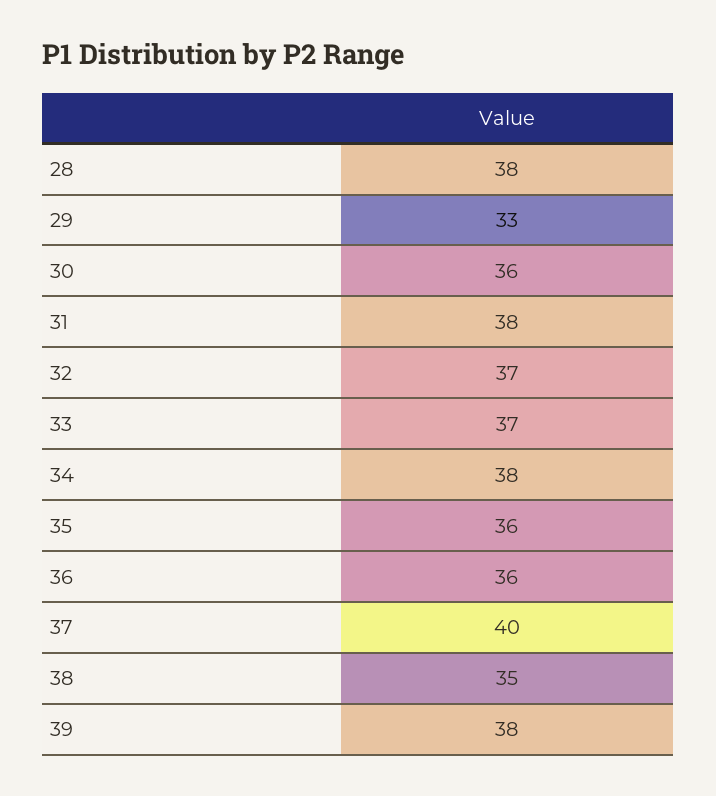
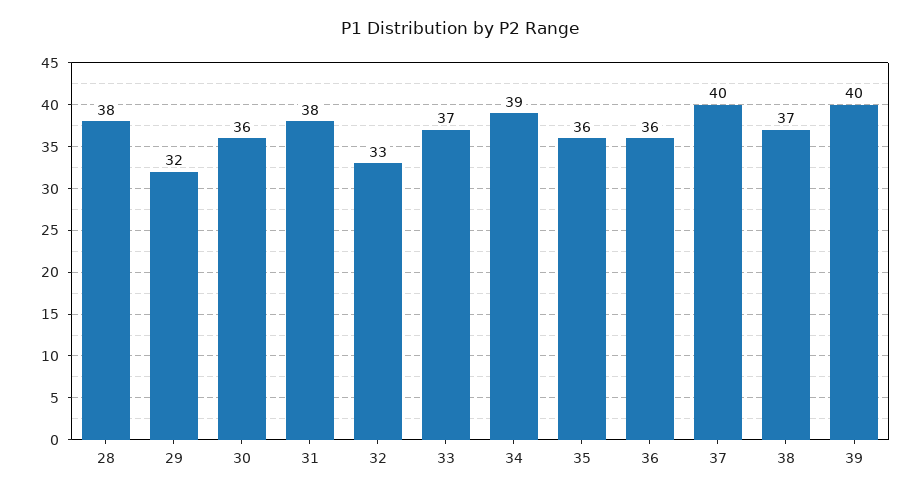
29: 33 -> 32
32: 37 -> 33
34: 38 -> 39
38: 35 -> 37
39: 38 -> 40

